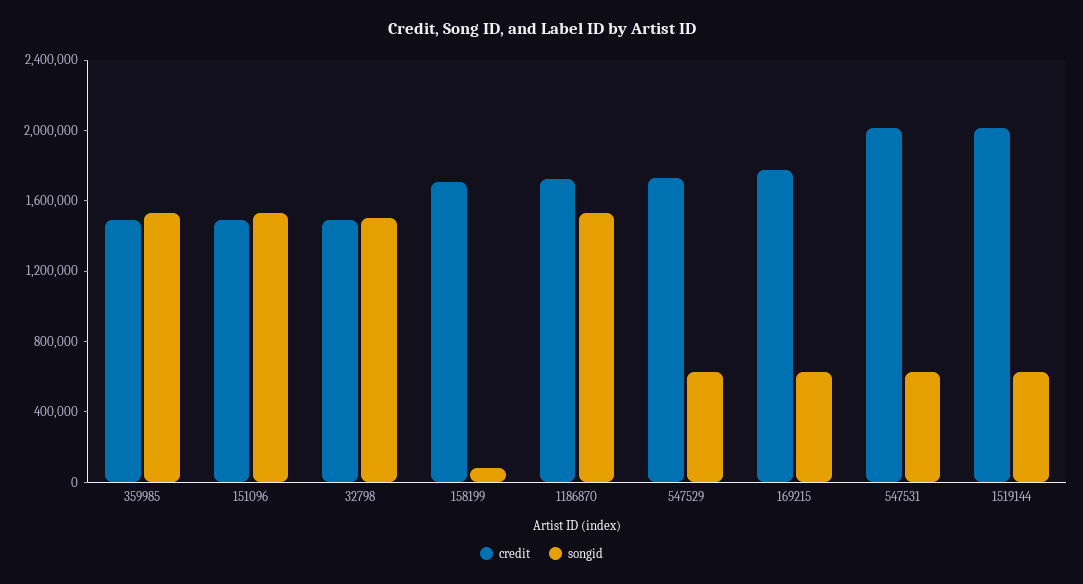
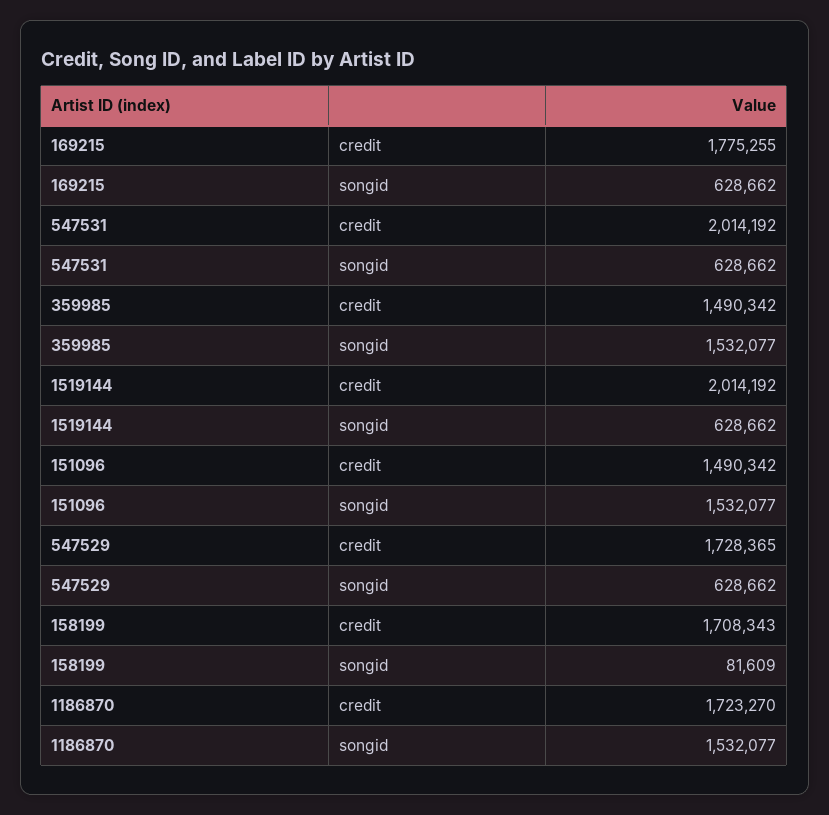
credit, 32798: 1500000 -> none
songid, 32798: 1500000 -> none

